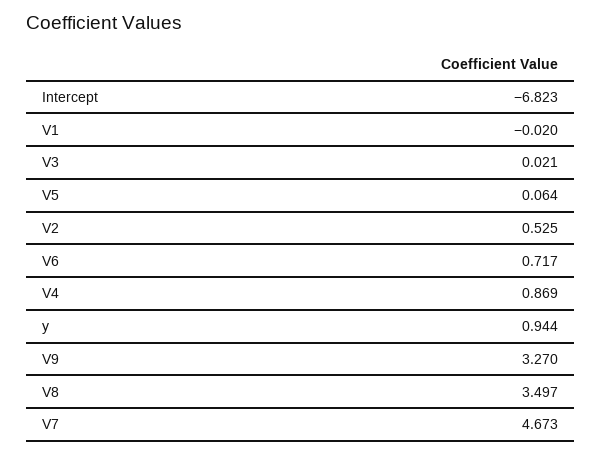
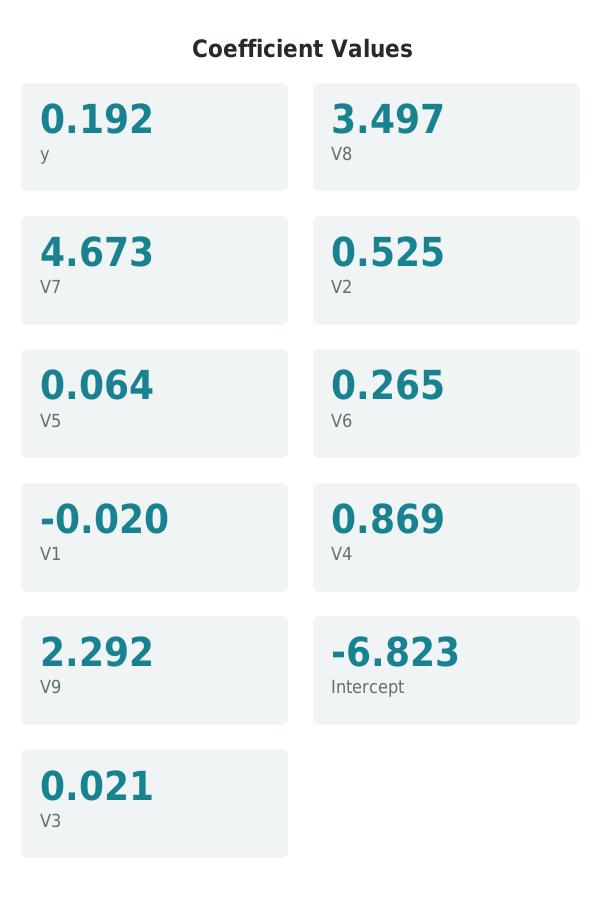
V6: 0.717 -> 0.265
y: 0.944 -> 0.192
V9: 3.27 -> 2.292

